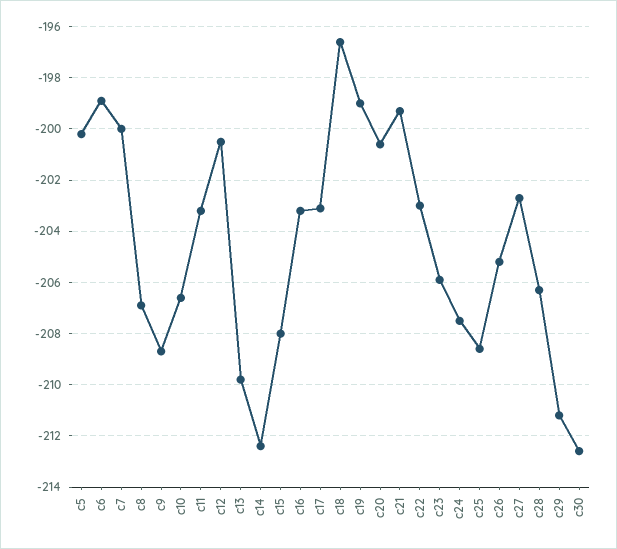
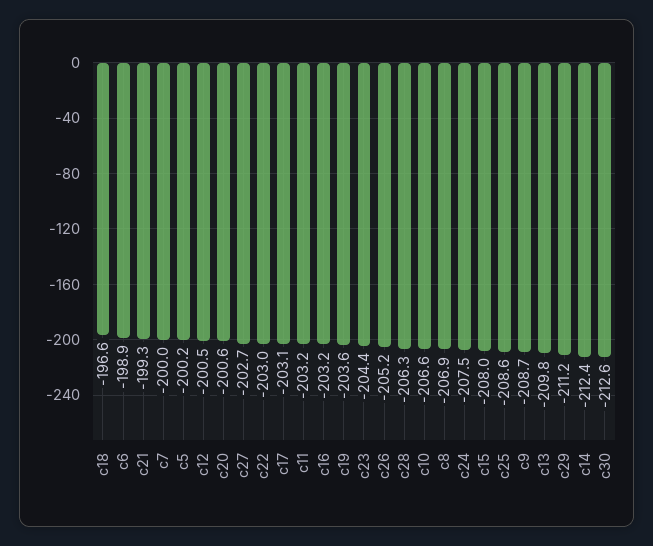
c19: -199 -> -203.6
c23: -206 -> -204.4

